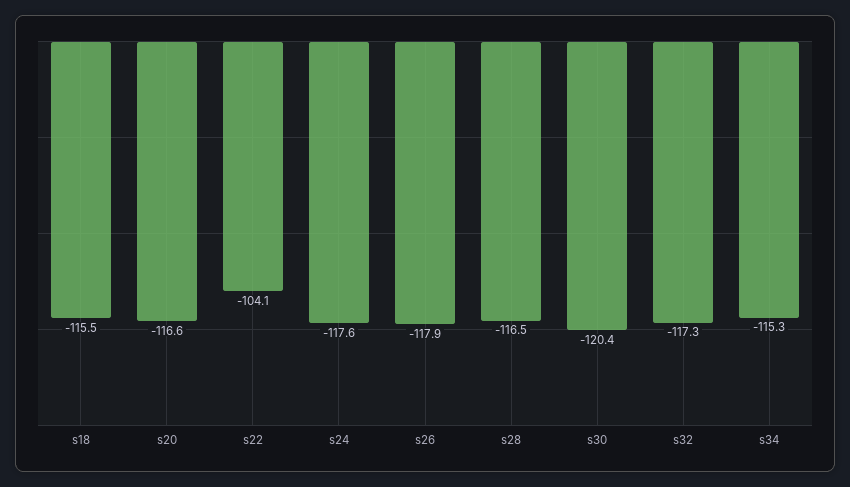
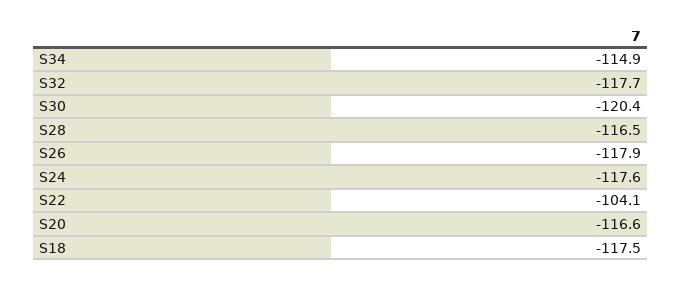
s18: -115.5 -> -117.5
s32: -117.3 -> -117.7
s34: -115.3 -> -114.9

